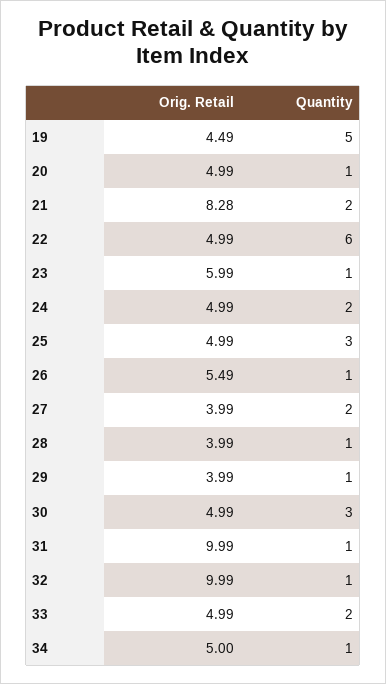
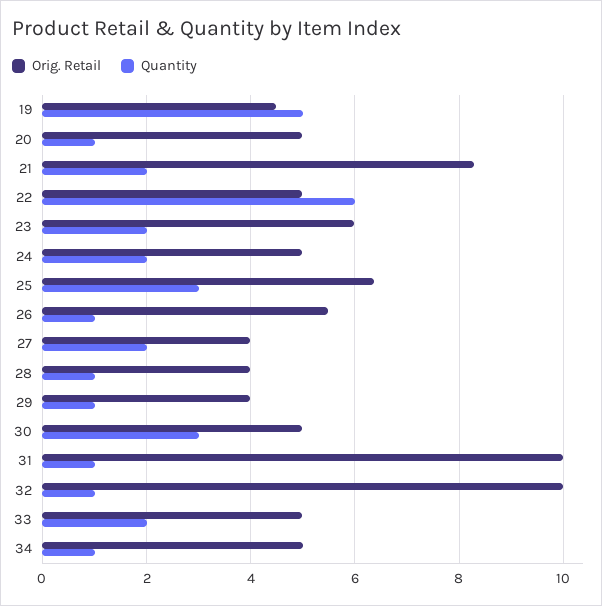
Quantity, 23: 1 -> 2
Orig. Retail, 25: 4.99 -> 6.4

